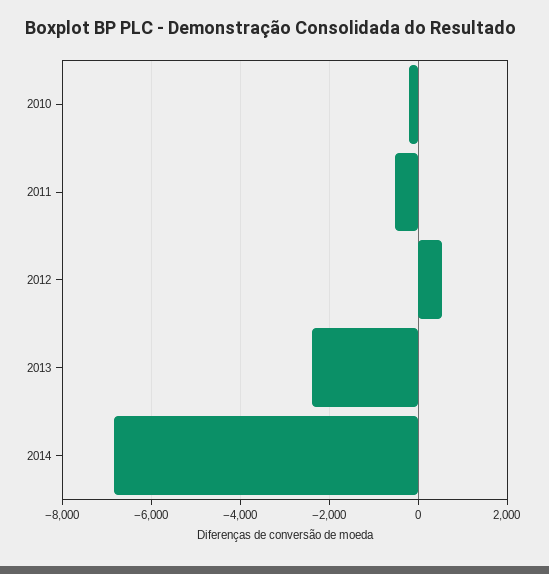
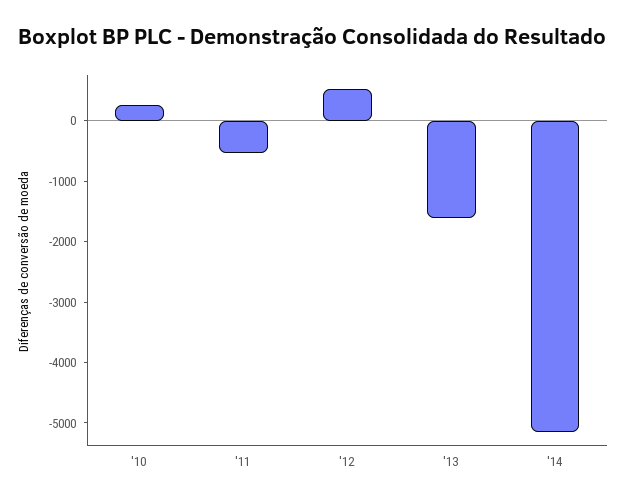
2010: -200 -> 200
2013: -2400 -> -1600
2014: -6800 -> -5200

